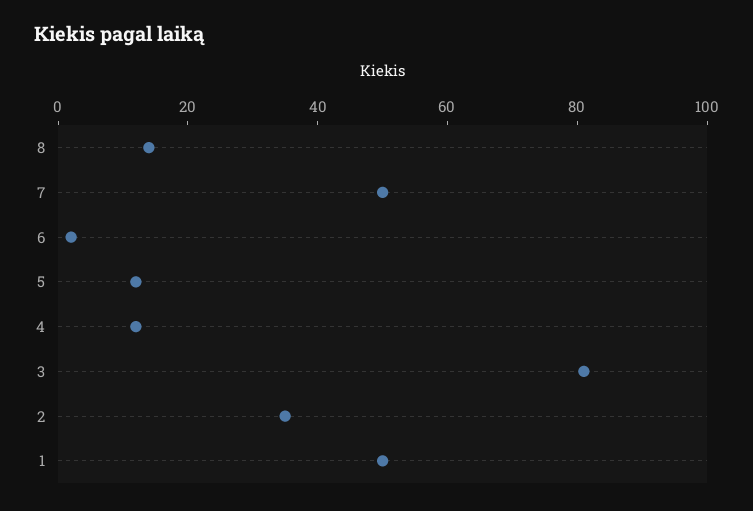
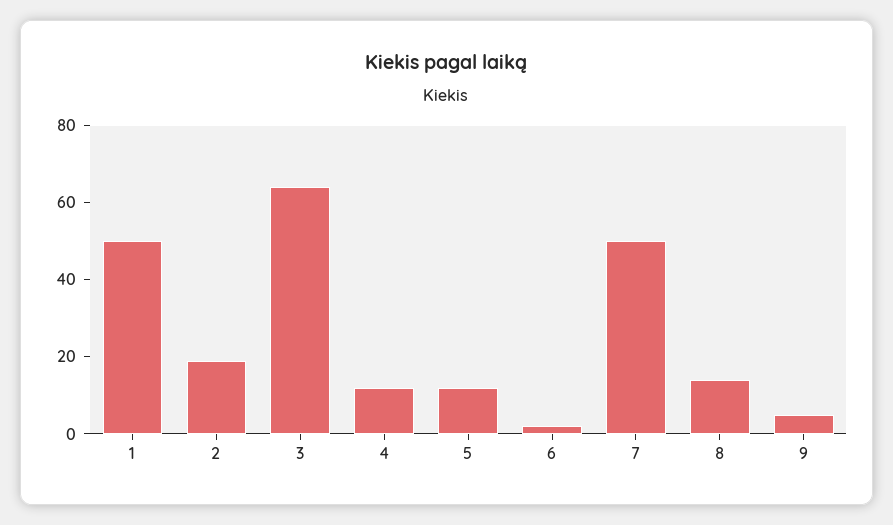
3: 80 -> 65
2: 35 -> 20
9: none -> 5

